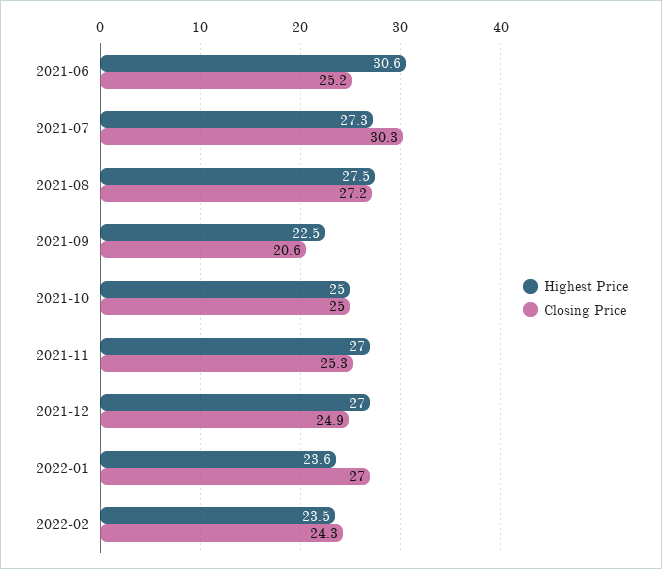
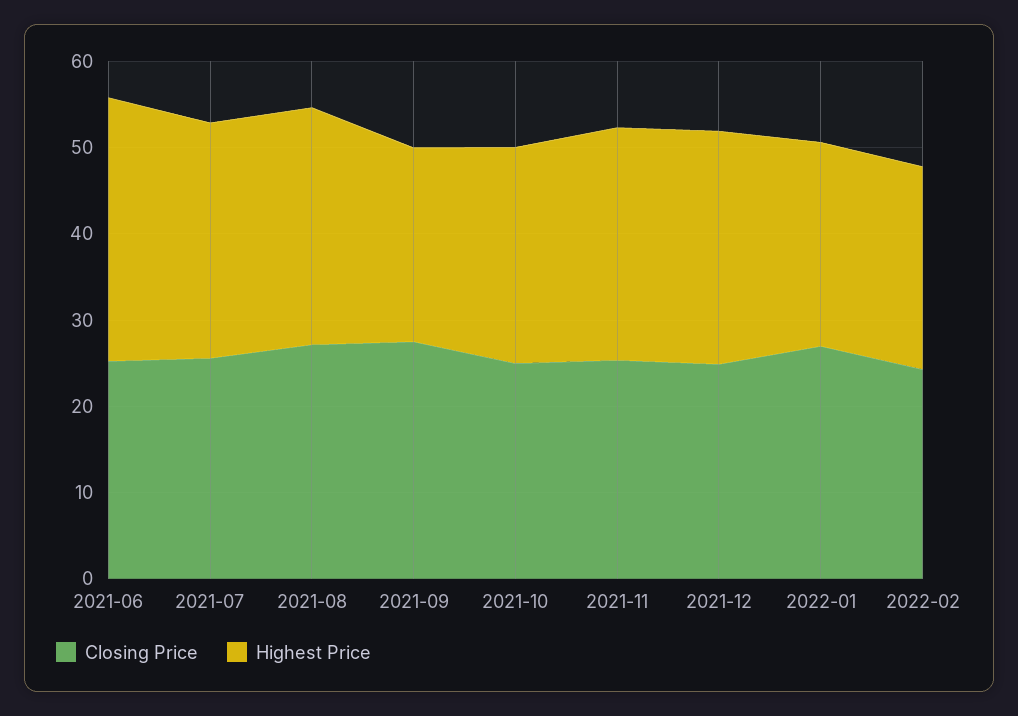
Closing Price, 2021-07: 30.3 -> 26
Closing Price, 2021-09: 20.6 -> 28

